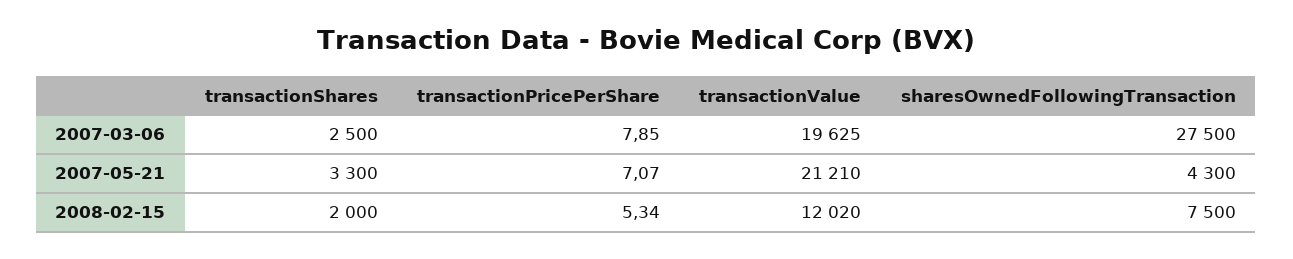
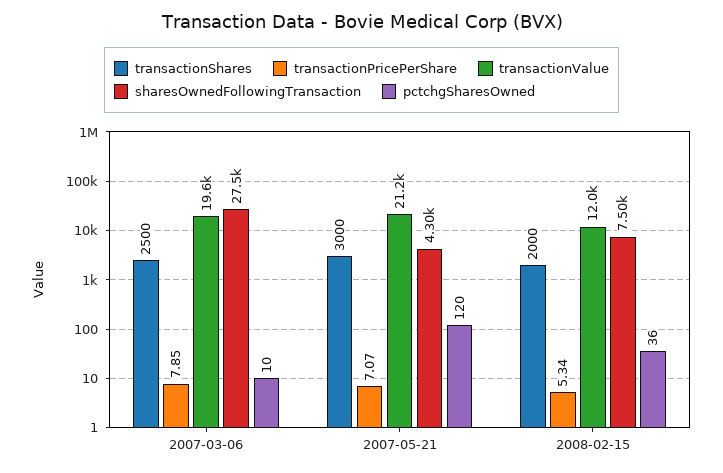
transactionShares, 2007-05-21: 3300 -> 3000
pctchgSharesOwned, 2007-03-06: none -> 10
pctchgSharesOwned, 2007-05-21: none -> 120
pctchgSharesOwned, 2008-02-15: none -> 36

